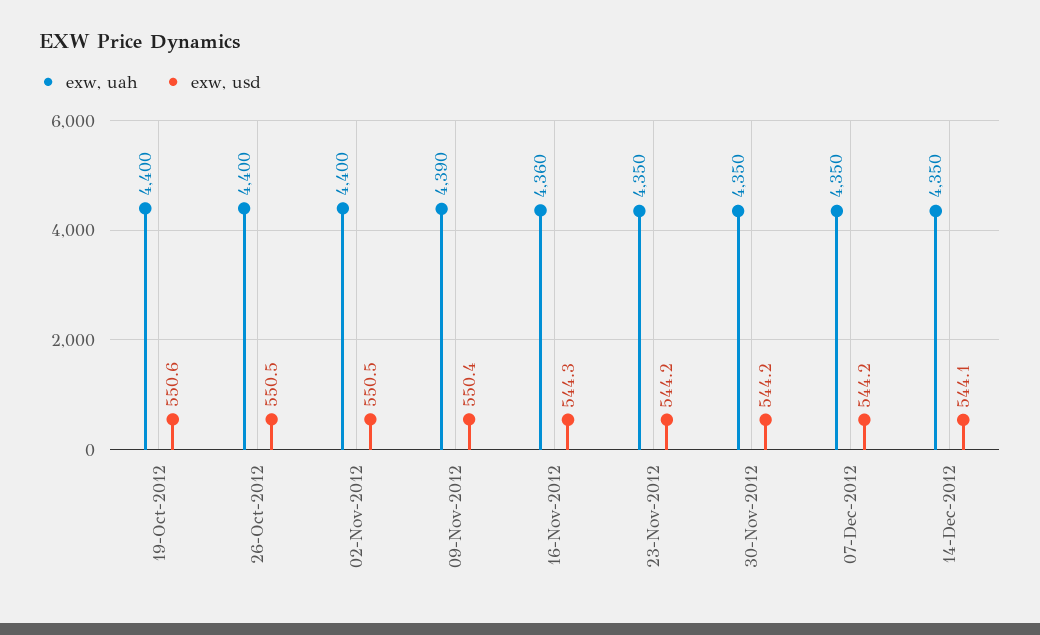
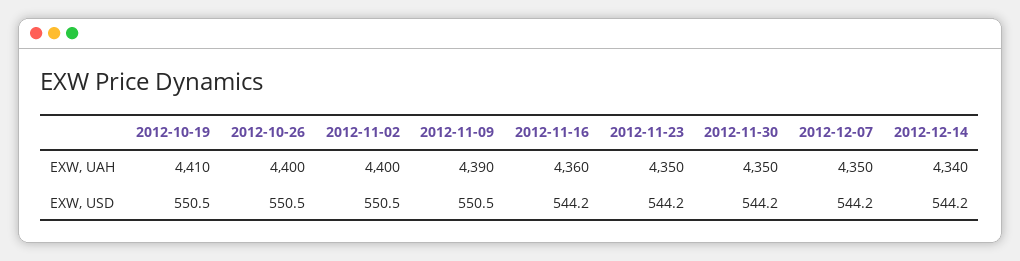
exw, uah, 19-Oct-2012: 4400 -> 4410
exw, usd, 19-Oct-2012: 550.6 -> 550.5
exw, usd, 09-Nov-2012: 550.4 -> 550.5
exw, usd, 16-Nov-2012: 544.3 -> 544.2
exw, uah, 14-Dec-2012: 4350 -> 4340
exw, usd, 14-Dec-2012: 544.1 -> 544.2

